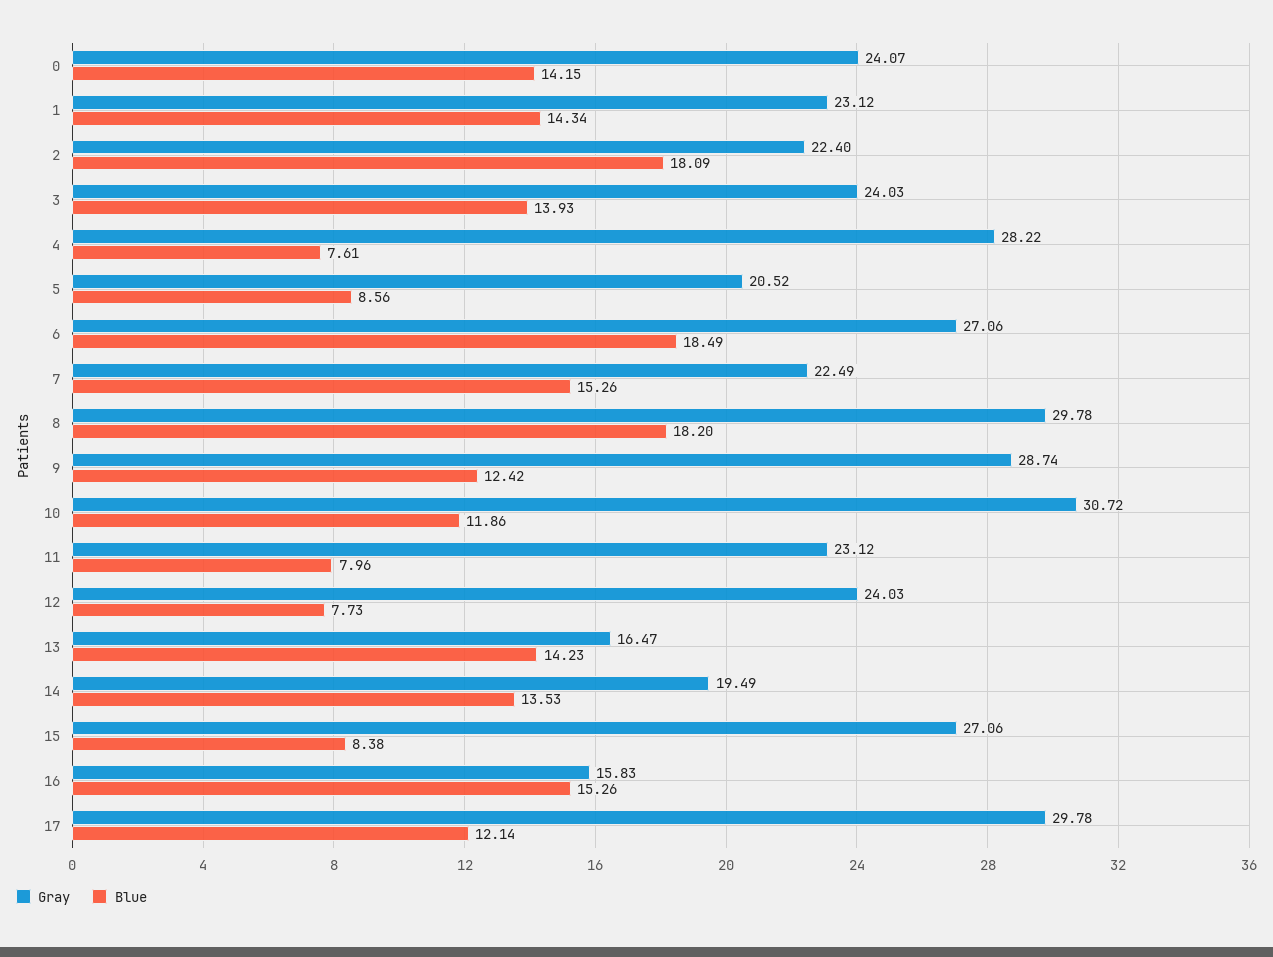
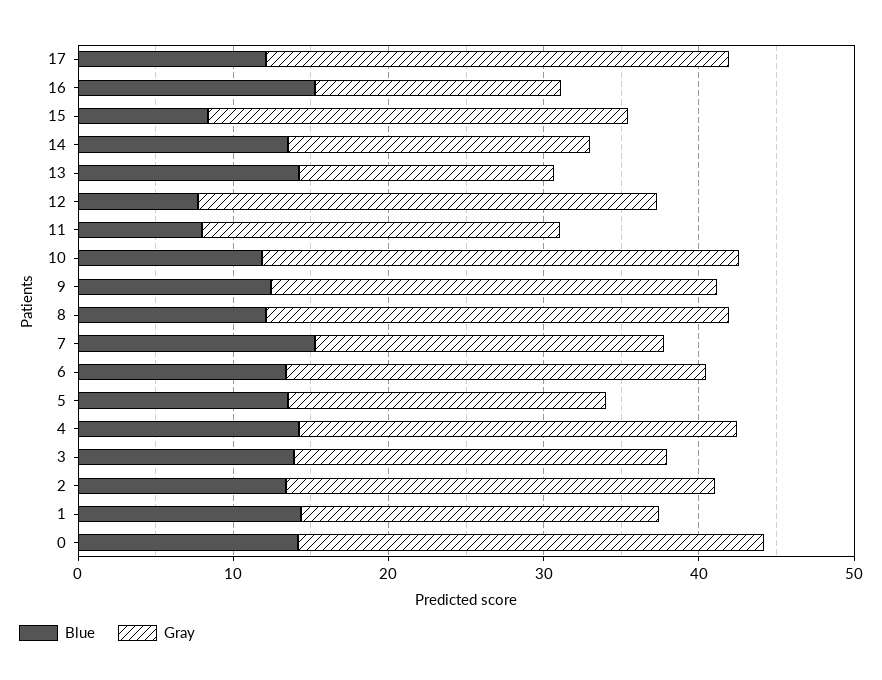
Gray, 0: 24.07 -> 30
Gray, 2: 22.4 -> 28
Blue, 2: 18.09 -> 14
Blue, 4: 7.61 -> 14
Blue, 5: 8.56 -> 14
Blue, 6: 18.49 -> 14
Blue, 8: 18.2 -> 12
Gray, 12: 24.03 -> 30

